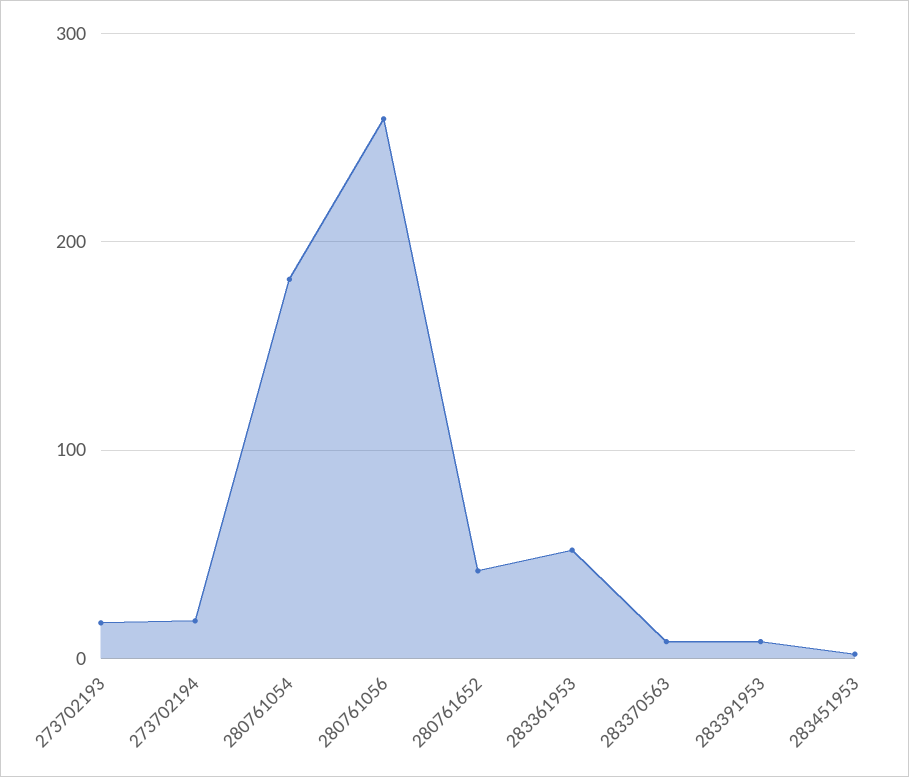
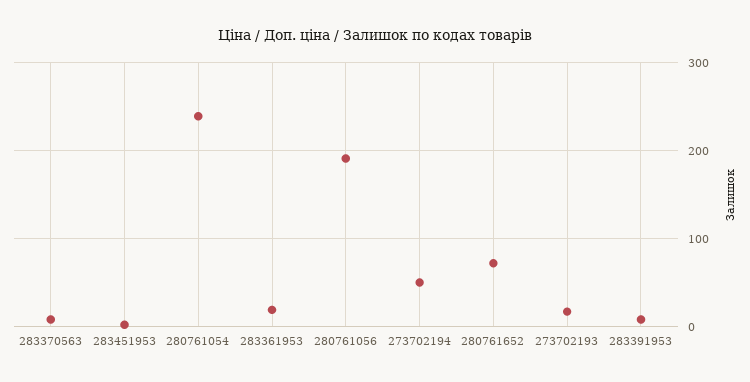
273702194: 20 -> 50
280761054: 180 -> 240
280761056: 260 -> 190
280761652: 40 -> 70
283361953: 50 -> 20

